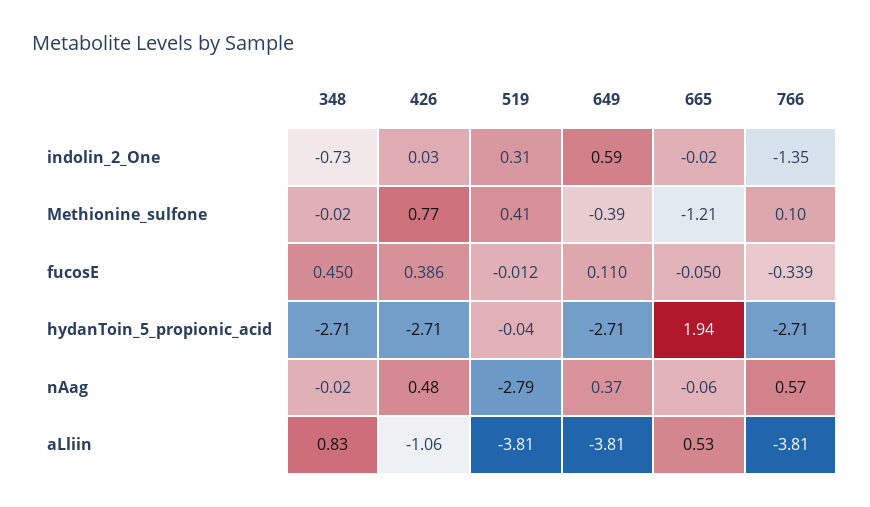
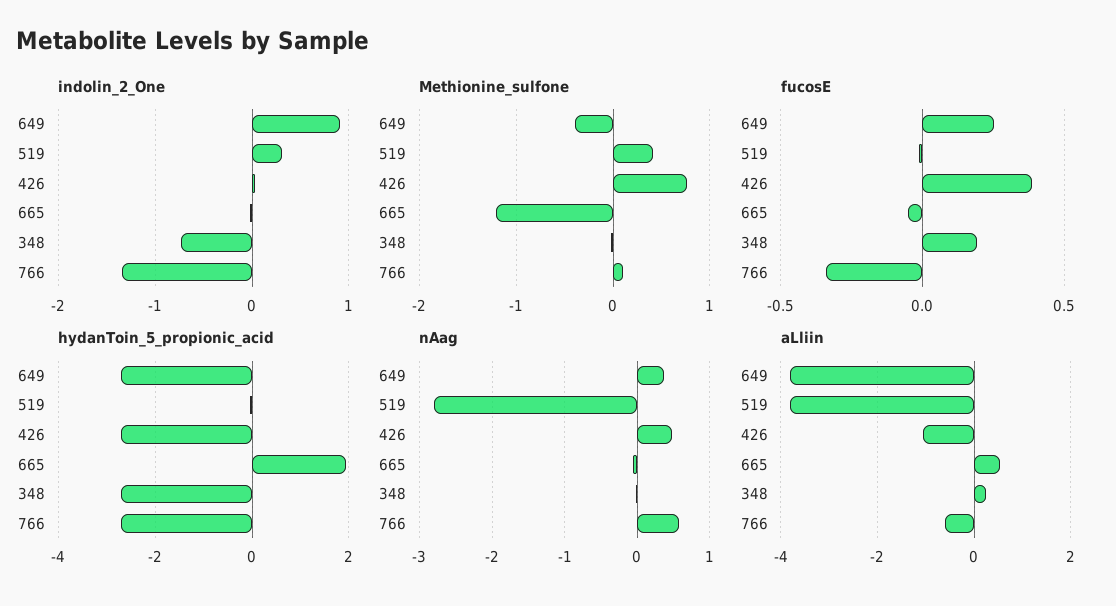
indolin_2_One, 649: 0.59 -> 0.9
fucosE, 348: 0.45 -> 0.2
fucosE, 649: 0.11 -> 0.25
aLliin, 348: 0.83 -> 0.2
aLliin, 766: -3.81 -> -0.6

